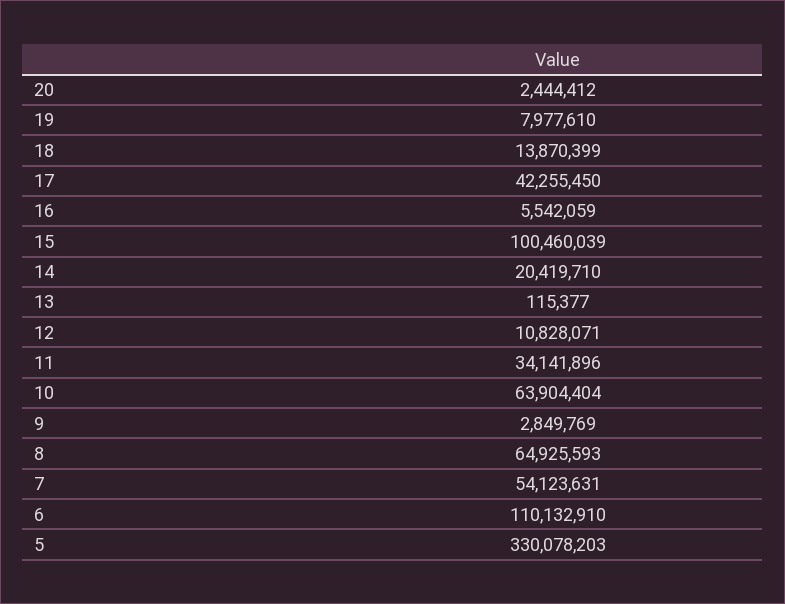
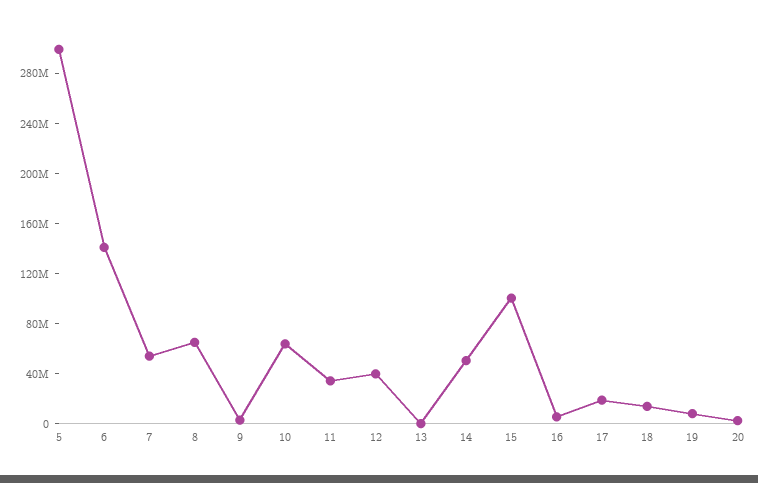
17: 42255450 -> 20000000
14: 20419710 -> 50000000
12: 10828071 -> 40000000
6: 110132910 -> 140000000
5: 330078203 -> 300000000

